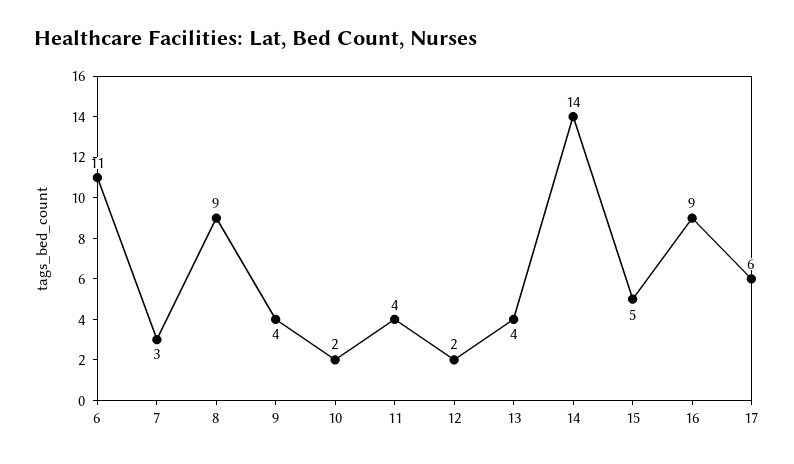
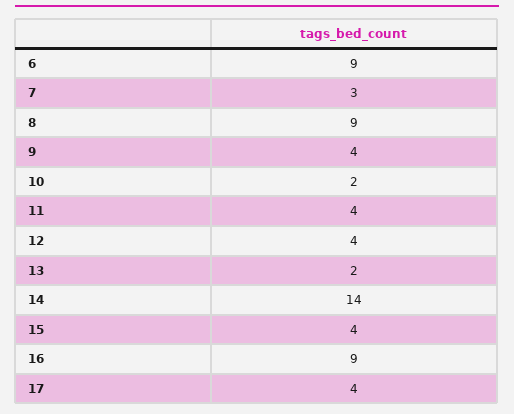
6: 11 -> 9
12: 2 -> 4
13: 4 -> 2
15: 5 -> 4
17: 6 -> 4

